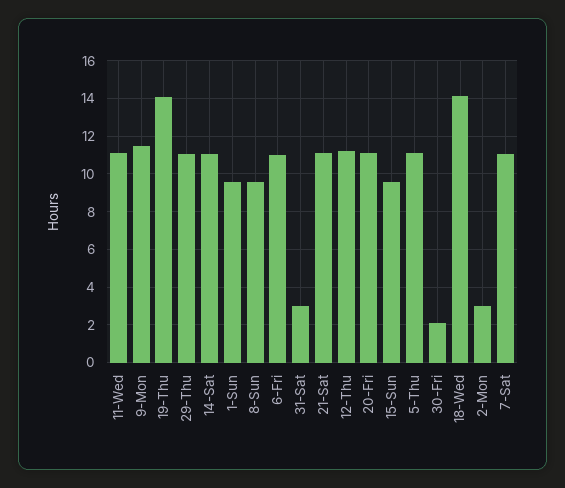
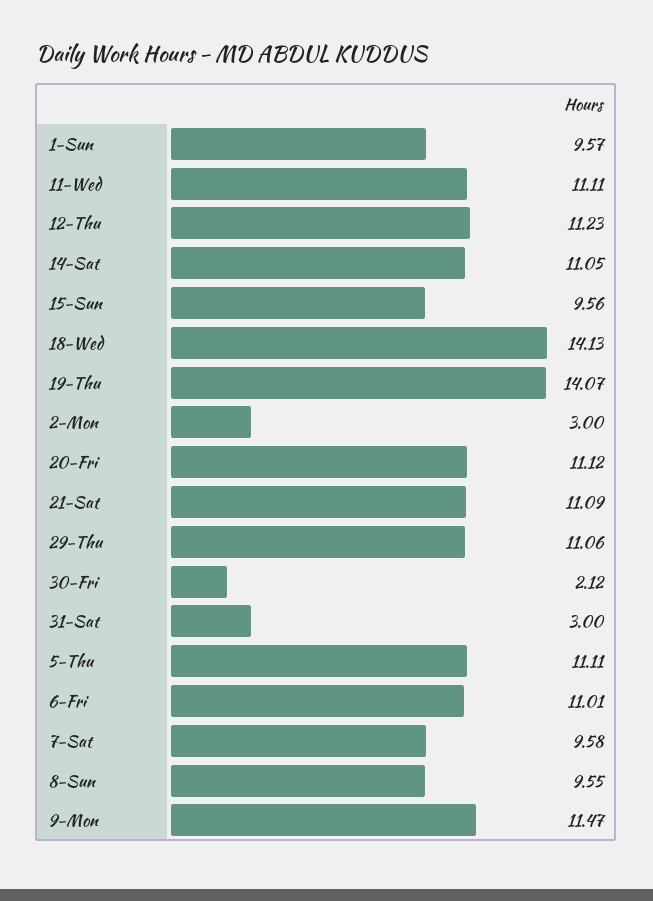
7-Sat: 11 -> 9.58

